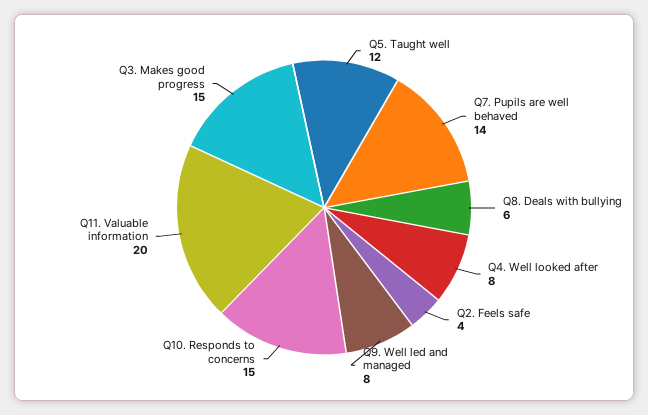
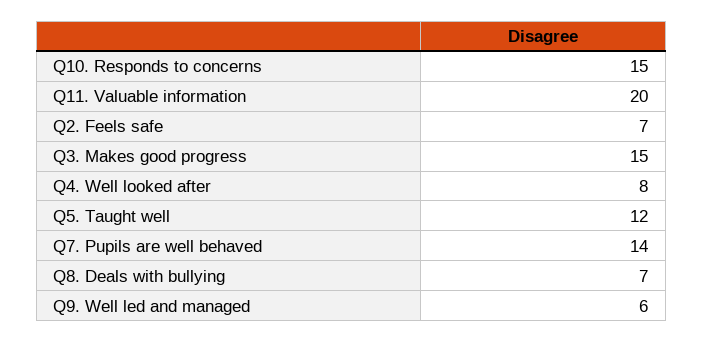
Q8. Deals with bullying: 6 -> 7
Q2. Feels safe: 4 -> 7
Q9. Well led and managed: 8 -> 6

